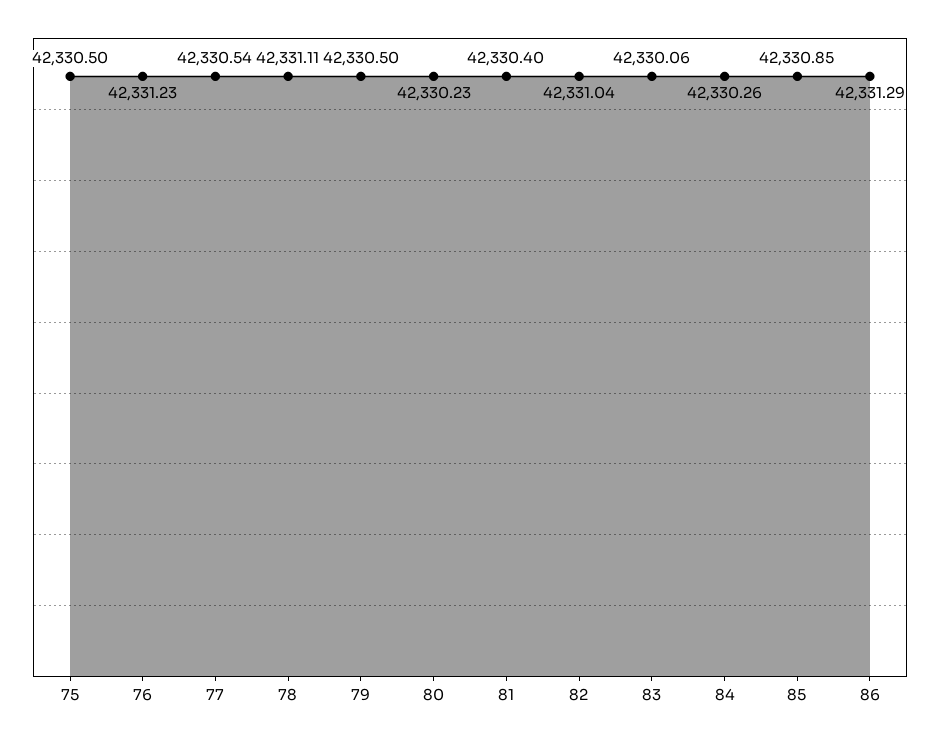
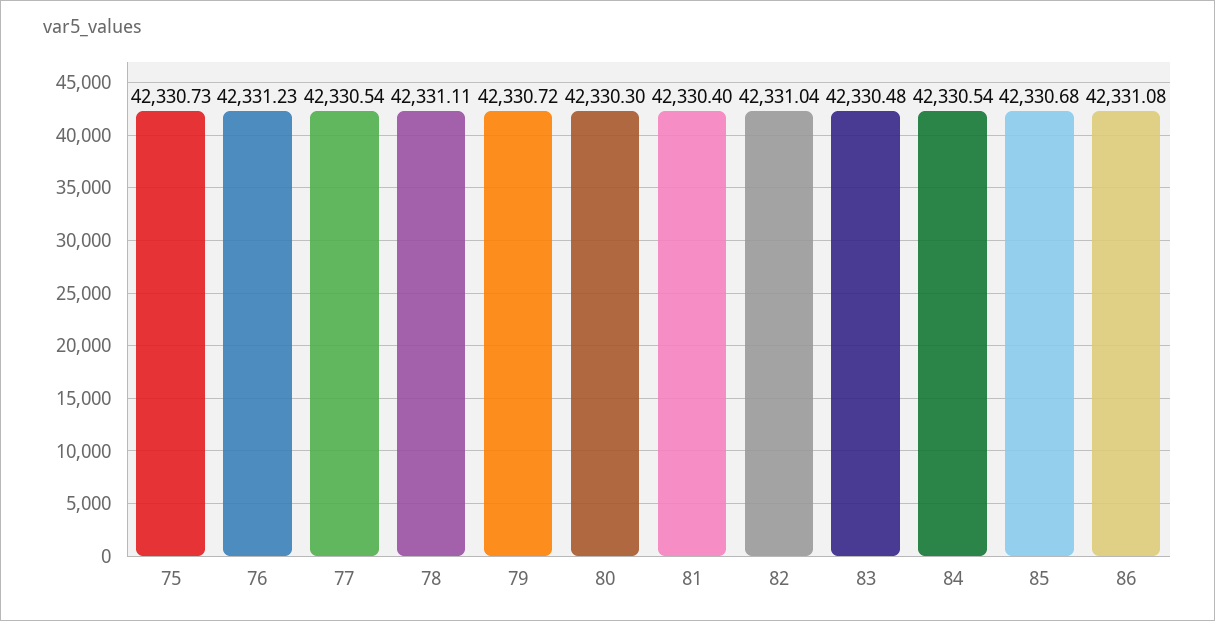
75: 42330.5 -> 42330.73
79: 42330.5 -> 42330.72
80: 42330.23 -> 42330.3
83: 42330.06 -> 42330.48
84: 42330.26 -> 42330.54
85: 42330.85 -> 42330.68
86: 42331.29 -> 42331.08

